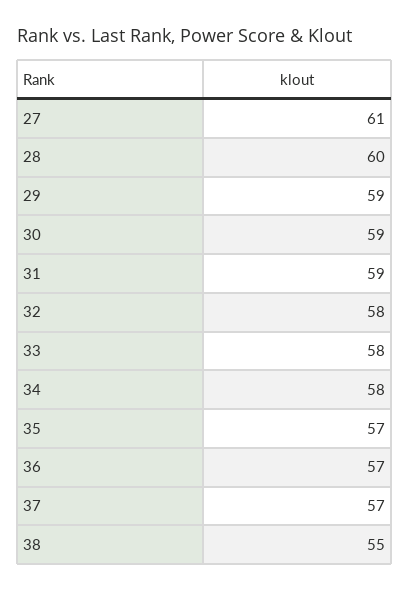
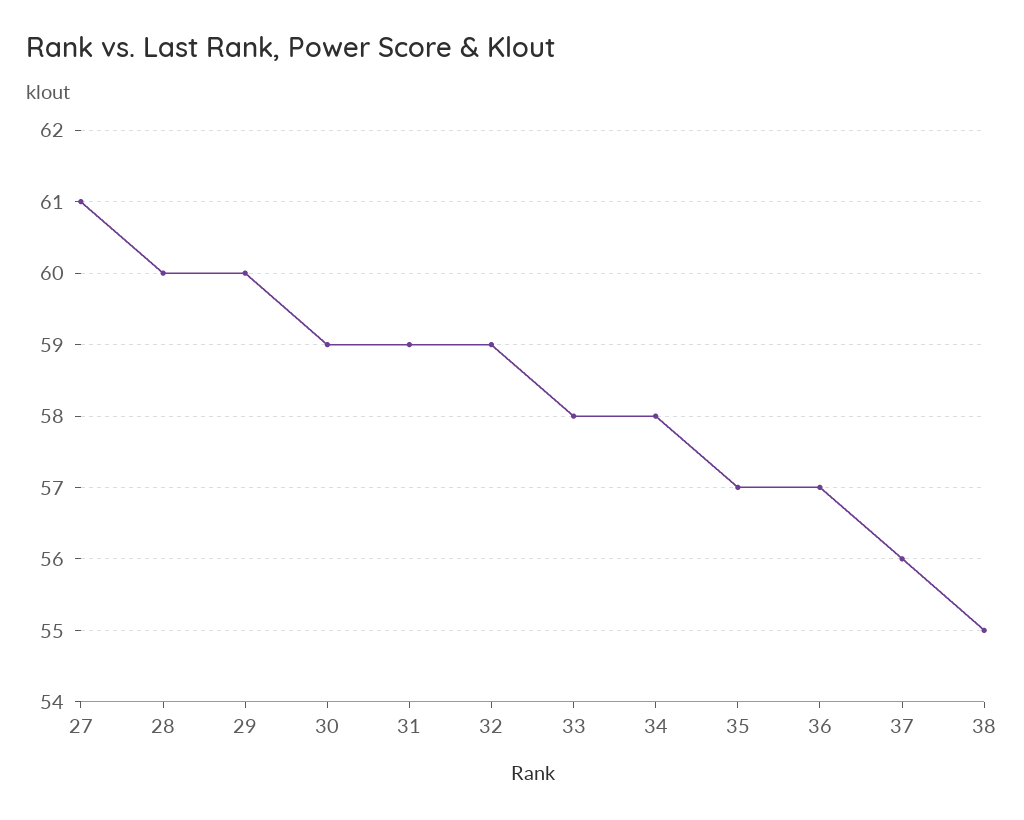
29: 59 -> 60
32: 58 -> 59
37: 57 -> 56

